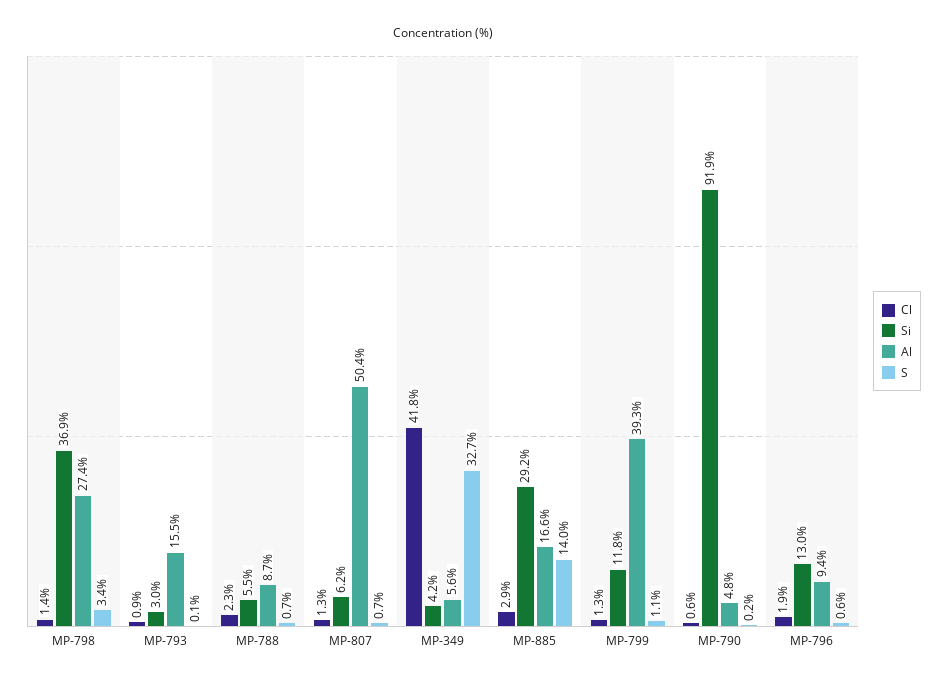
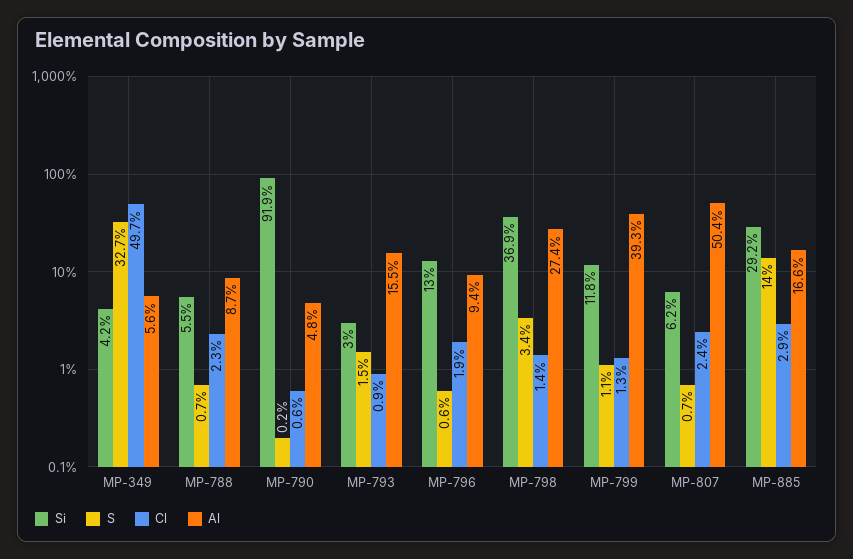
S, MP-793: 0.1 -> 1.5
Cl, MP-807: 1.3 -> 2.4
Cl, MP-349: 41.8 -> 49.7

